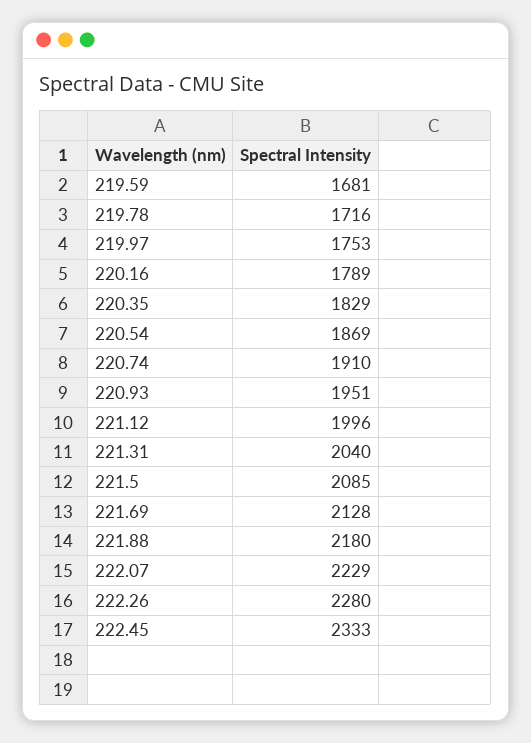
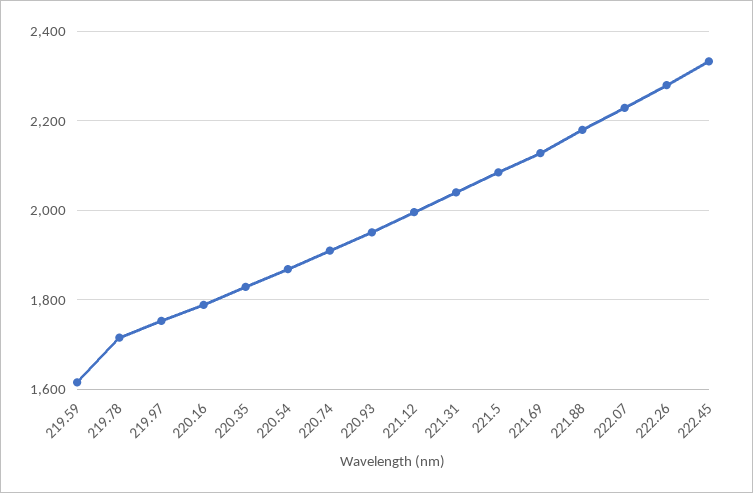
219.59: 1681 -> 1620

